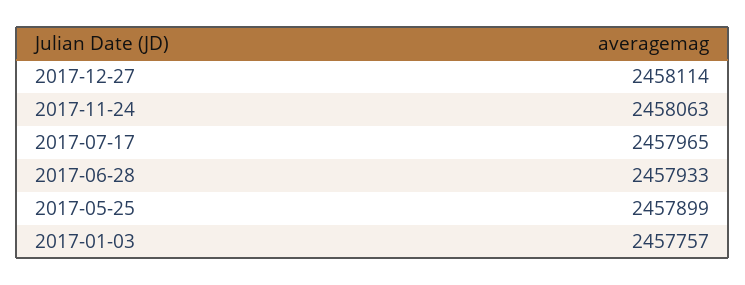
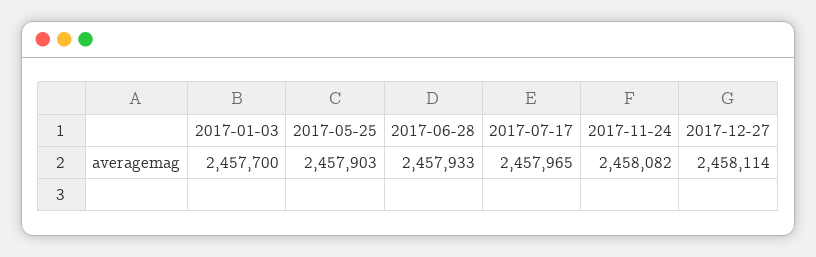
2017-11-24: 2458063 -> 2458082
2017-05-25: 2457899 -> 2457903
2017-01-03: 2457757 -> 2457700

